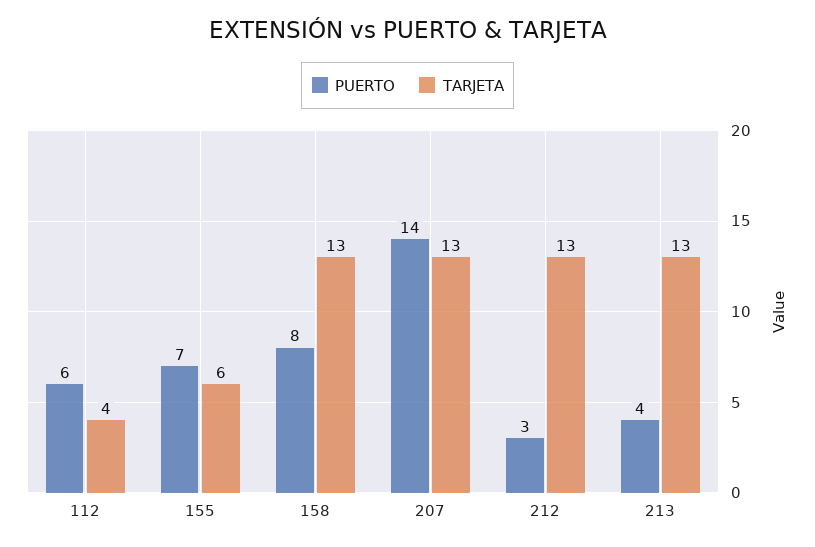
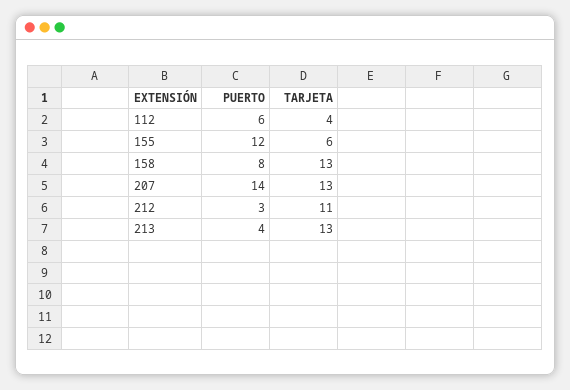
PUERTO, 155: 7 -> 12
TARJETA, 212: 13 -> 11

